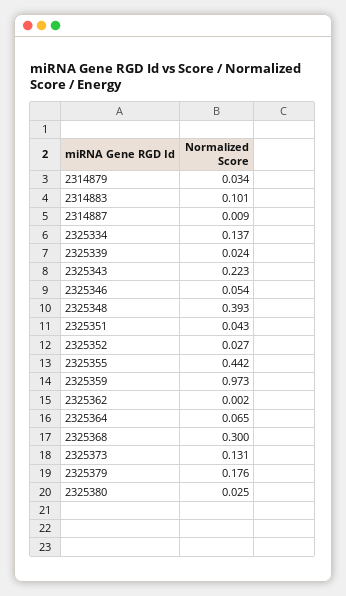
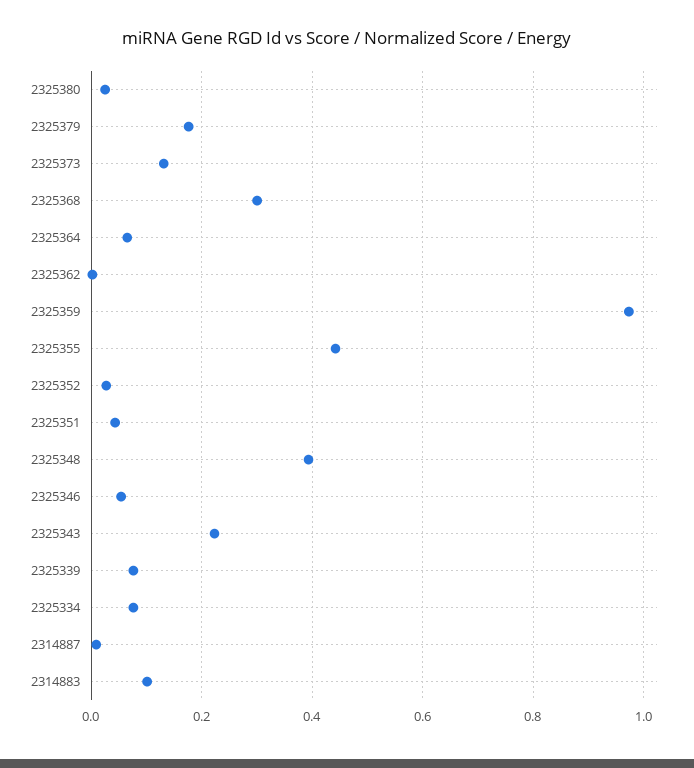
2314879: 0.034 -> none
2325334: 0.137 -> 0.08
2325339: 0.024 -> 0.08

